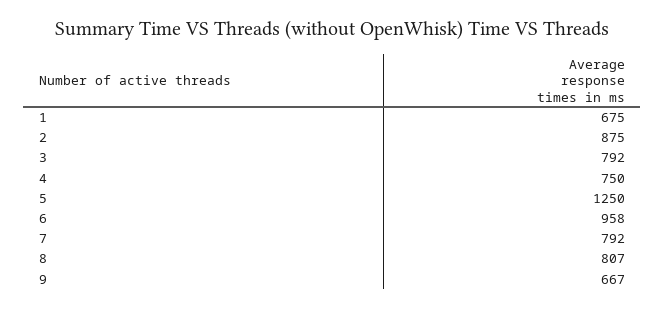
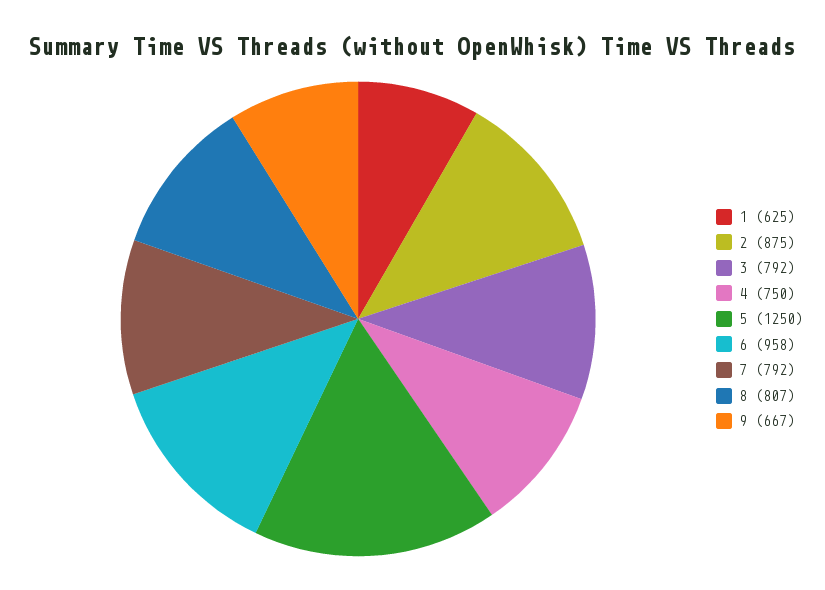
1: 675 -> 625

